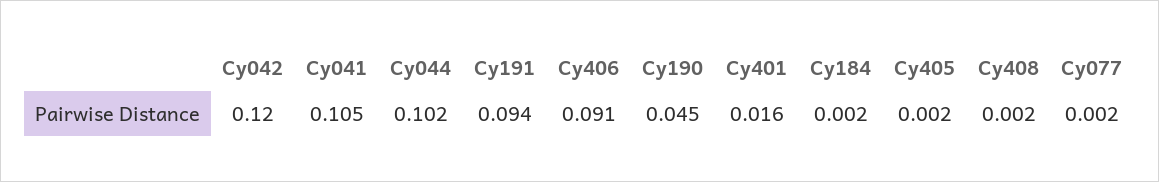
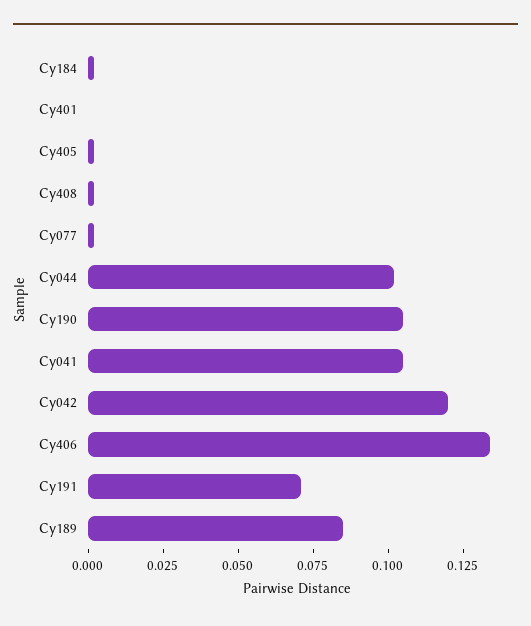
Cy191: 0.094 -> 0.07
Cy406: 0.091 -> 0.135
Cy190: 0.045 -> 0.105
Cy401: 0.016 -> 0
Cy189: none -> 0.085

